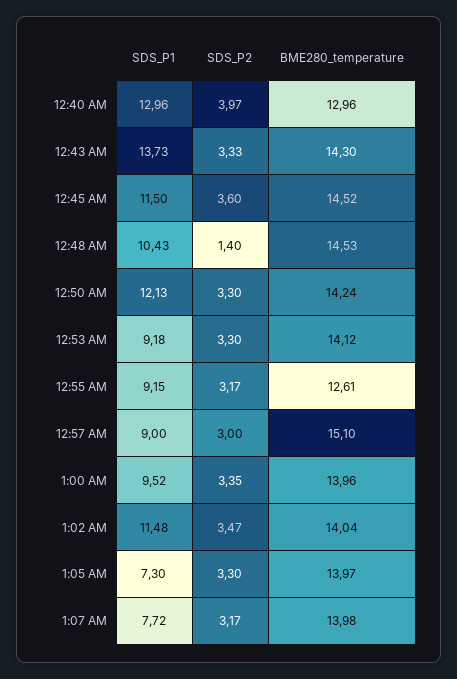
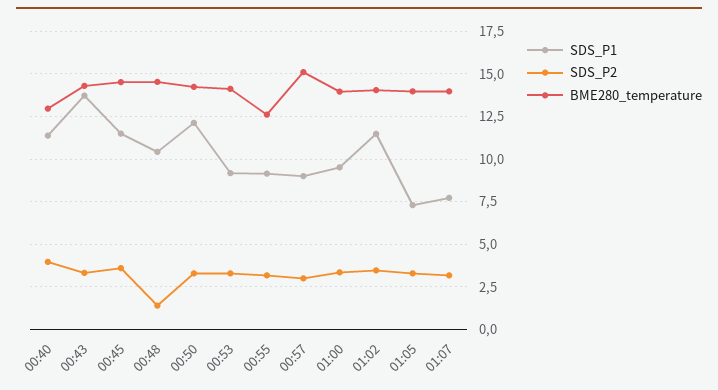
SDS_P1, 12:40 AM: 12.96 -> 11.5

